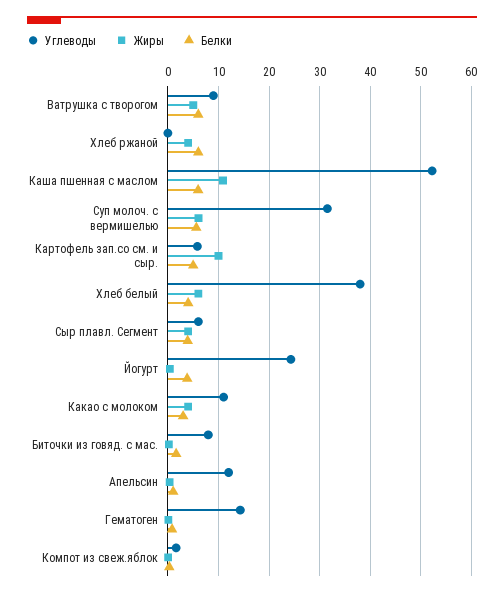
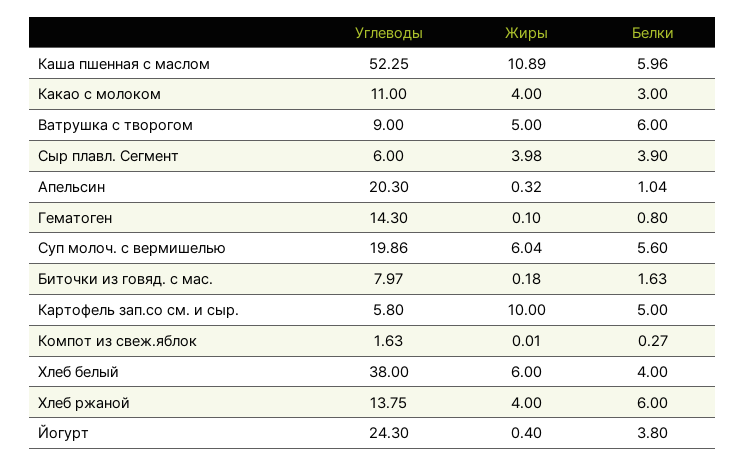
Углеводы, Хлеб ржаной: 0 -> 13.75
Углеводы, Суп молоч. с вермишелью: 32 -> 19.86
Углеводы, Апельсин: 12 -> 20.3

